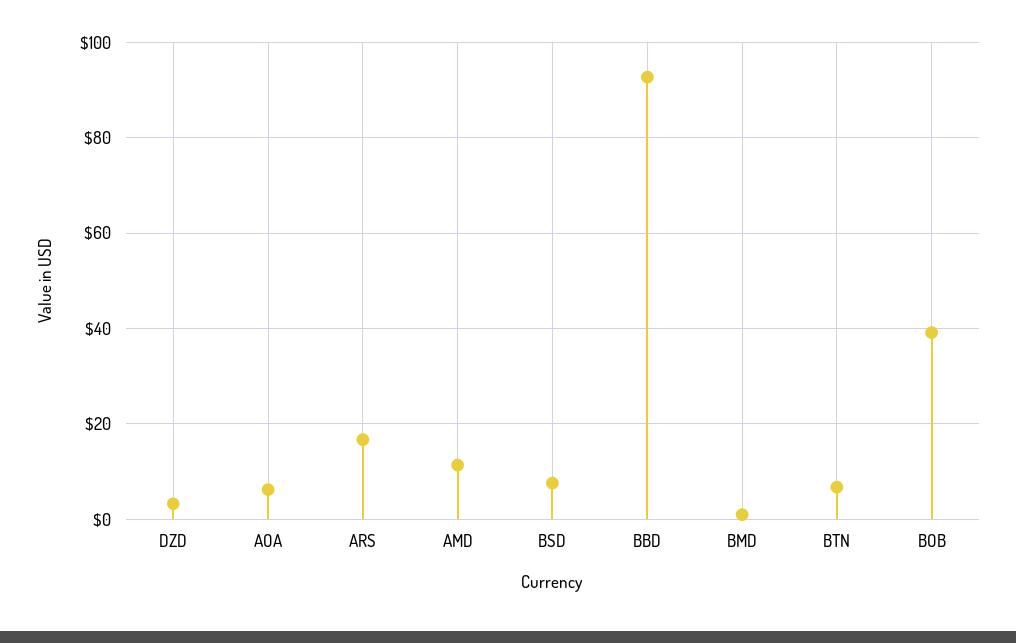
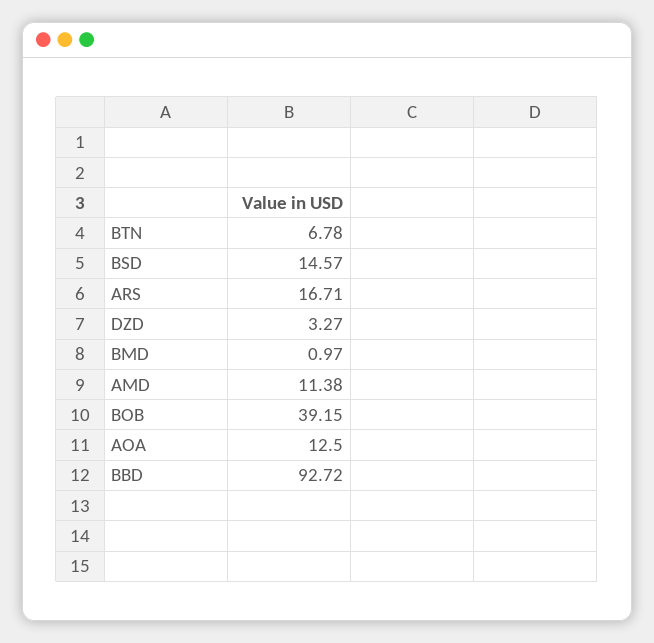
AOA: 6 -> 12.5
BSD: 8 -> 14.57

